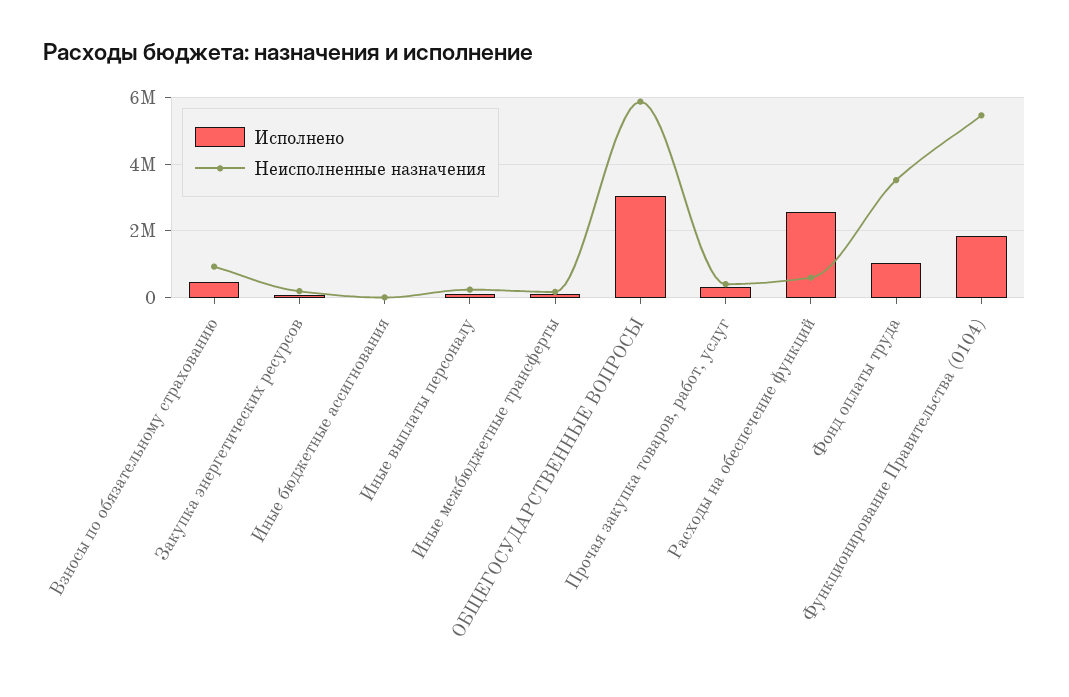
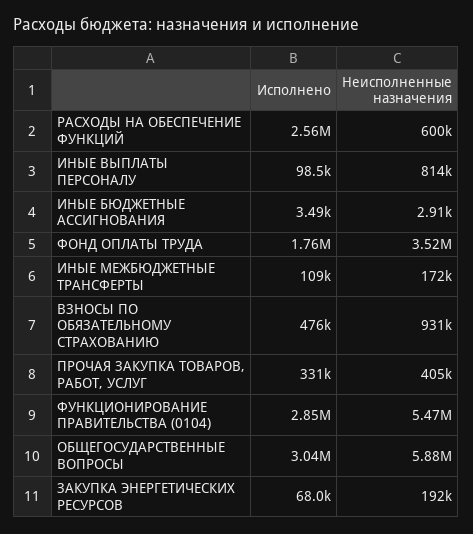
Неисполненные назначения, Иные выплаты персоналу: 200000 -> 814000
Исполнено, Фонд оплаты труда: 1000000 -> 1760000
Исполнено, Функционирование Правительства (0104): 1800000 -> 2850000

